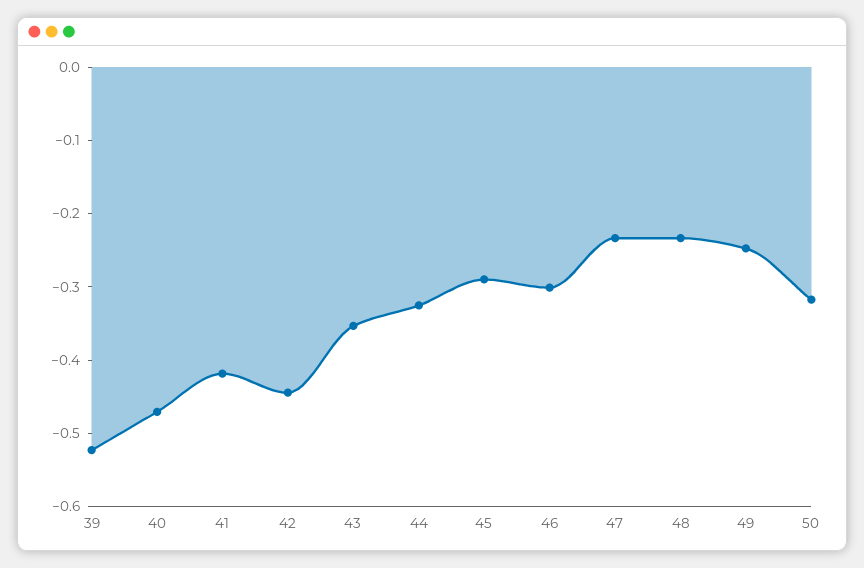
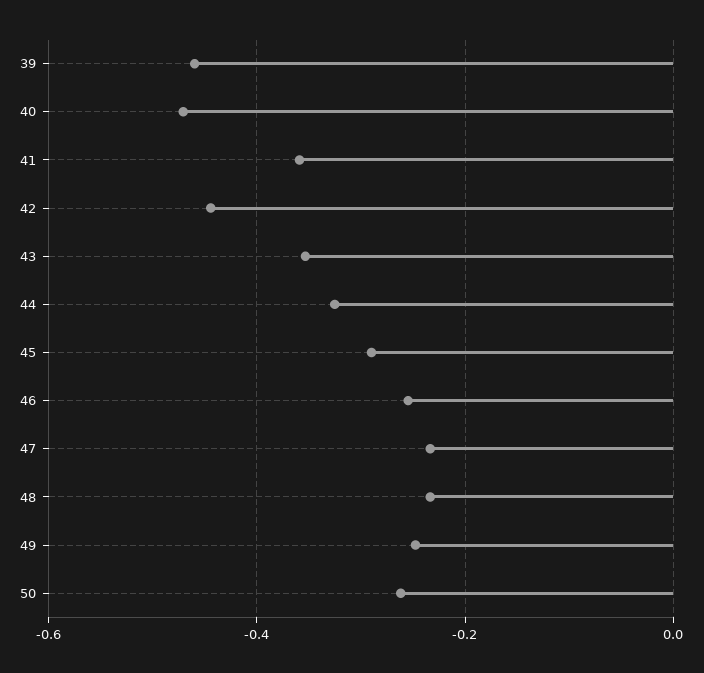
39: -0.52 -> -0.46
41: -0.42 -> -0.36
46: -0.3 -> -0.26
50: -0.32 -> -0.26

